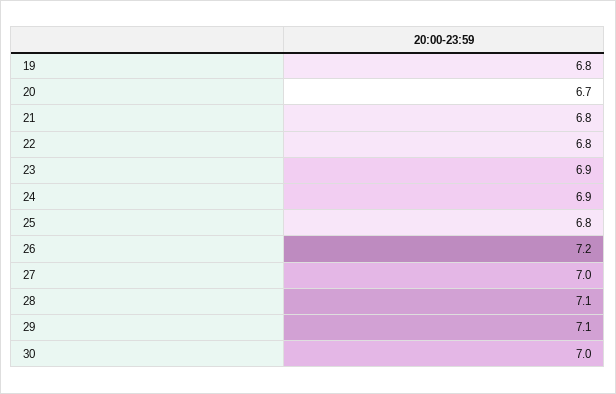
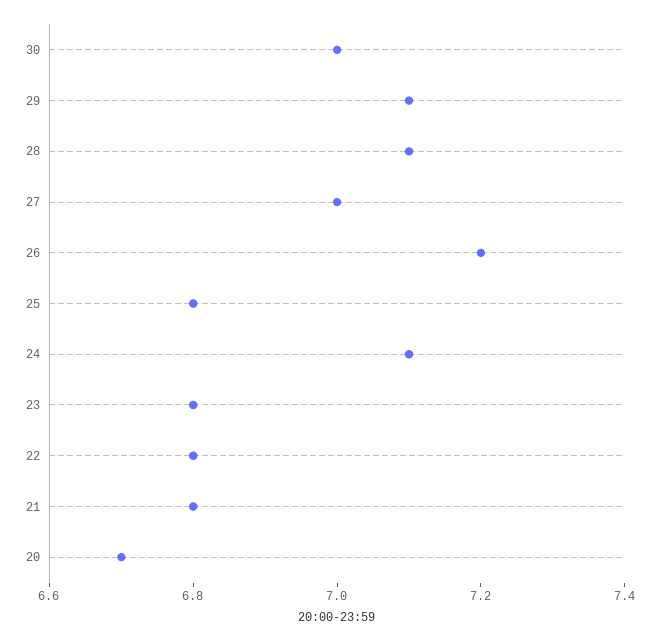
19: 6.8 -> none
23: 6.9 -> 6.8
24: 6.9 -> 7.1

